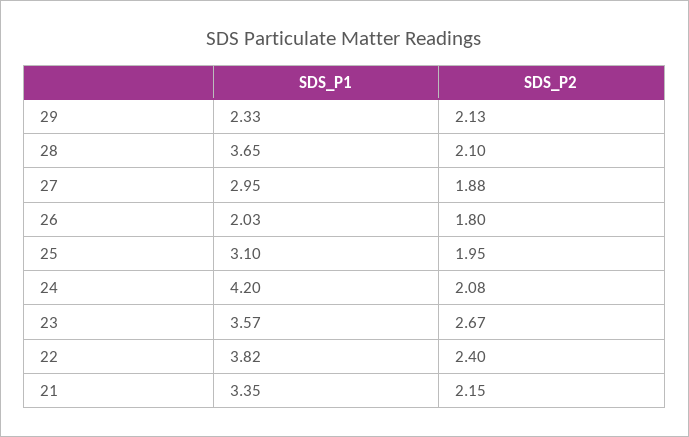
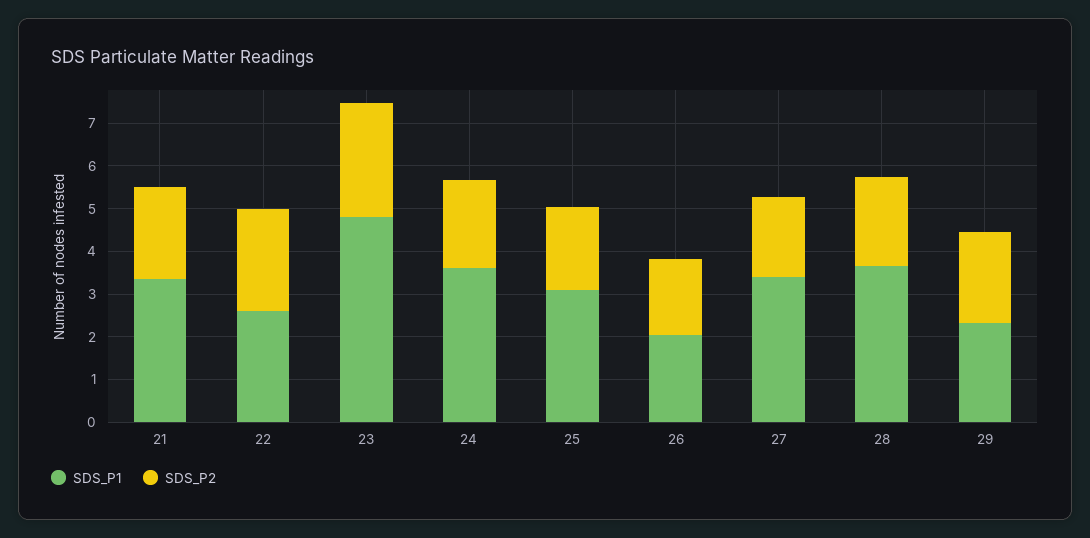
SDS_P1, 27: 2.95 -> 3.4
SDS_P1, 24: 4.2 -> 3.6
SDS_P1, 23: 3.57 -> 4.8
SDS_P1, 22: 3.82 -> 2.6

